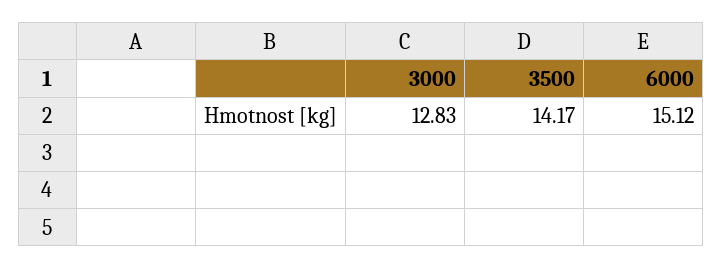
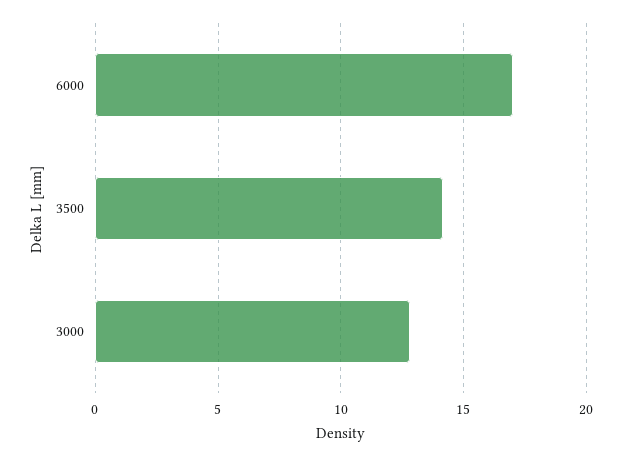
6000: 15.12 -> 17

